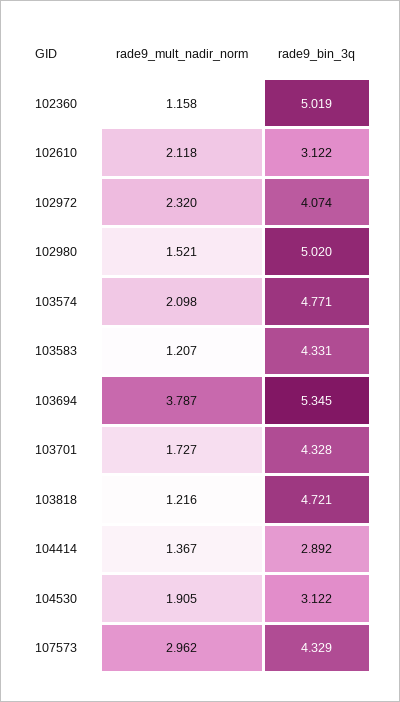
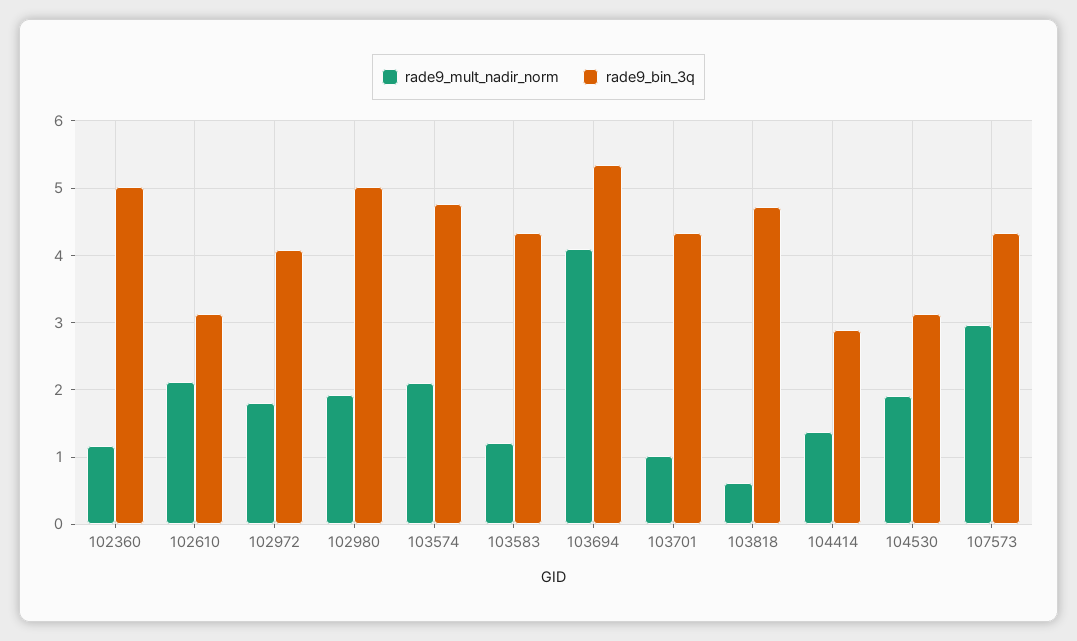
rade9_mult_nadir_norm, 102972: 2.32 -> 1.8
rade9_mult_nadir_norm, 102980: 1.521 -> 1.9
rade9_mult_nadir_norm, 103694: 3.787 -> 4.1
rade9_mult_nadir_norm, 103701: 1.727 -> 1
rade9_mult_nadir_norm, 103818: 1.216 -> 0.6

